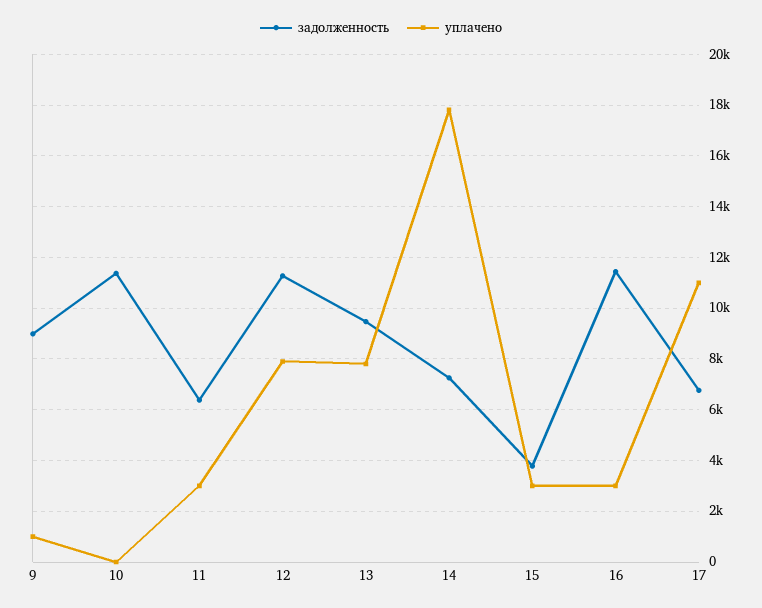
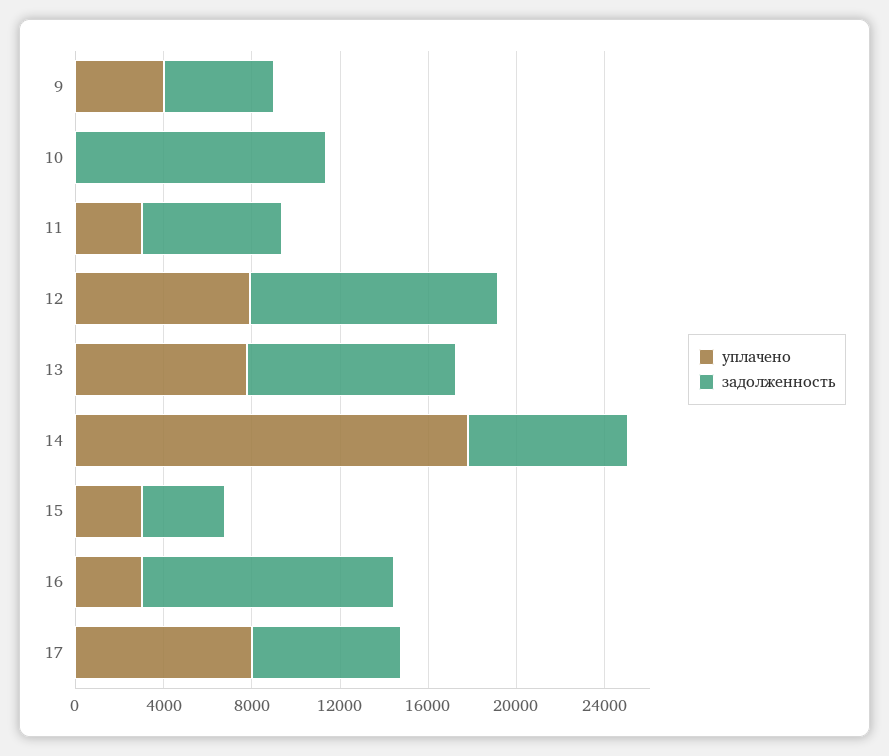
задолженность, 9: 9000 -> 5000
уплачено, 9: 1000 -> 4000
уплачено, 17: 11000 -> 8000

